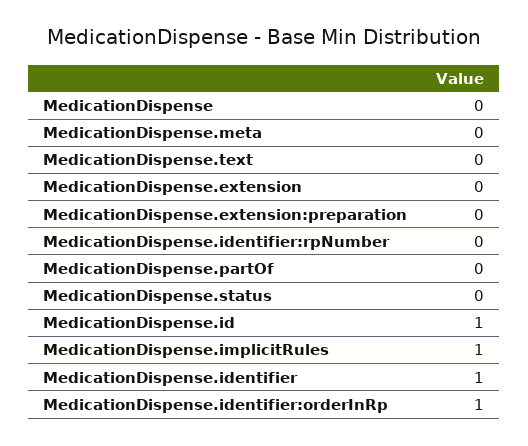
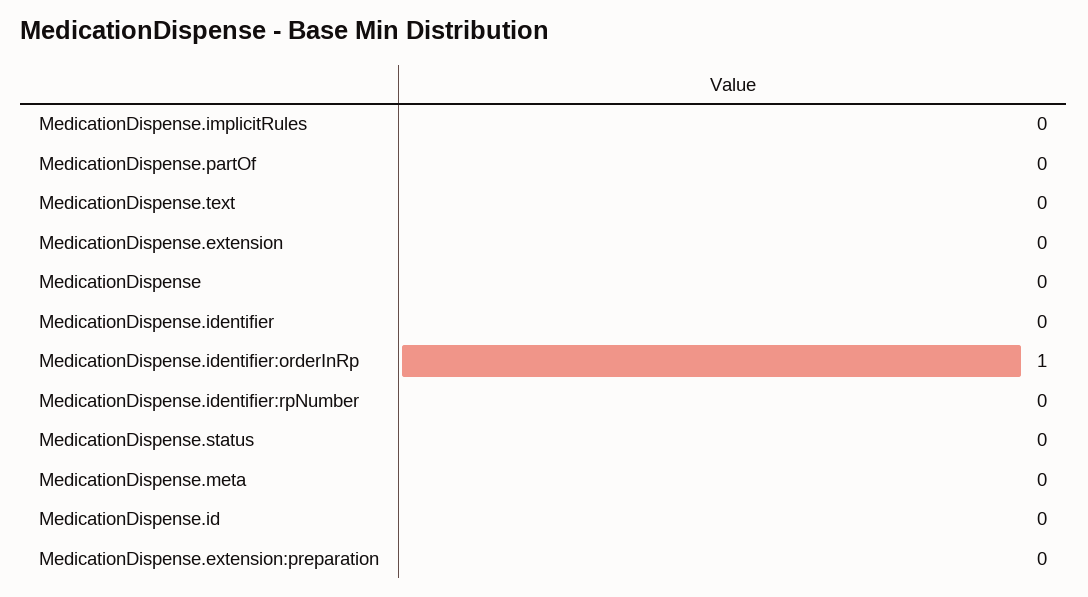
MedicationDispense.id: 1 -> 0
MedicationDispense.implicitRules: 1 -> 0
MedicationDispense.identifier: 1 -> 0

